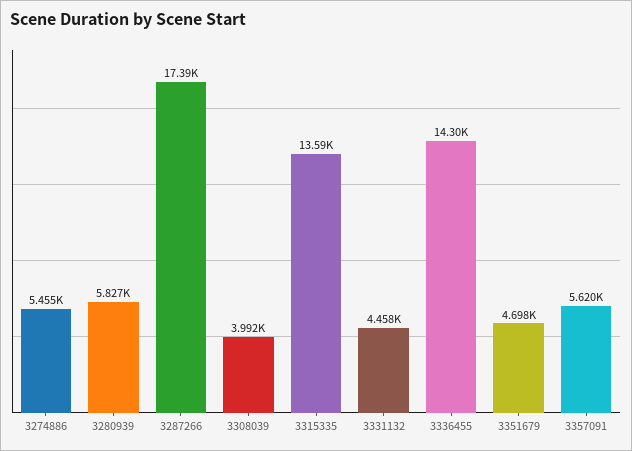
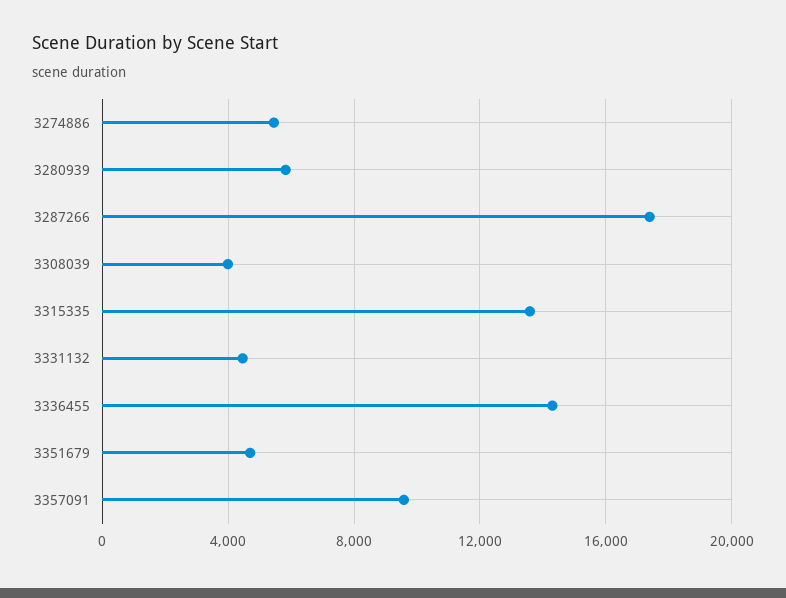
3357091: 5620 -> 9500

